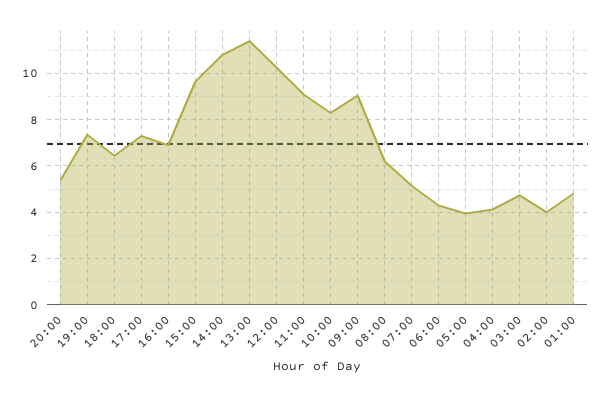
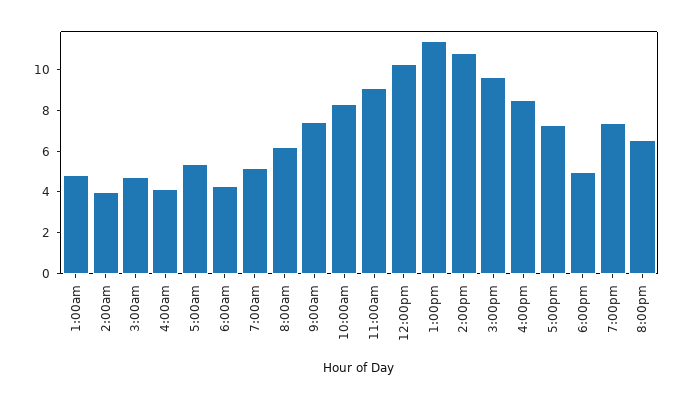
20:00: 5.5 -> 6.5
18:00: 6.5 -> 5
16:00: 7 -> 8.5
09:00: 9 -> 7.5
05:00: 4 -> 5.5

